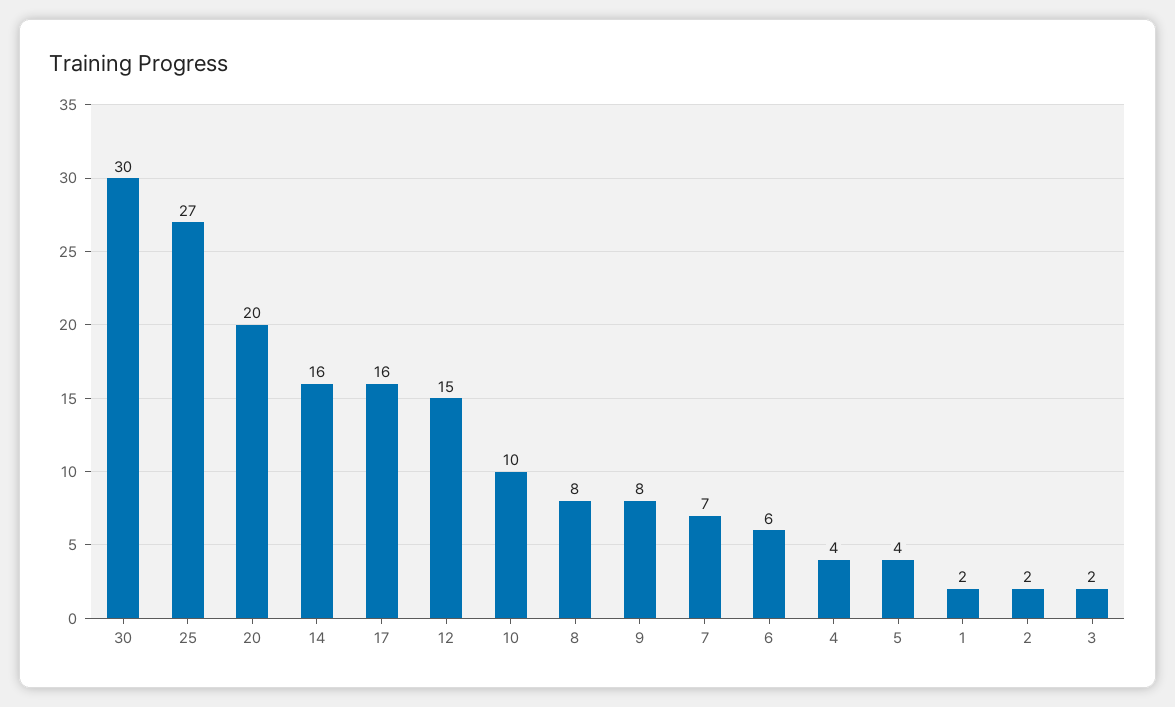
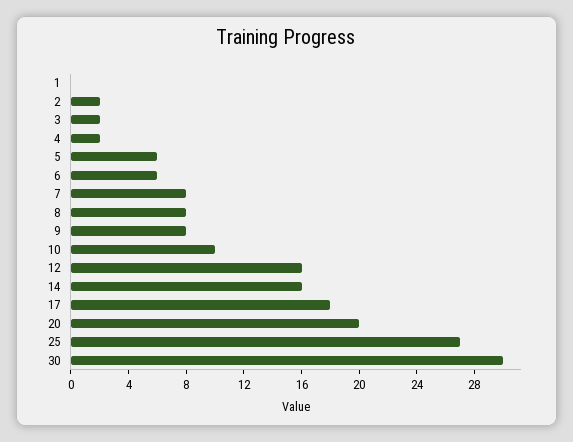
17: 16 -> 18
12: 15 -> 16
7: 7 -> 8
4: 4 -> 2
5: 4 -> 6
1: 2 -> 0

